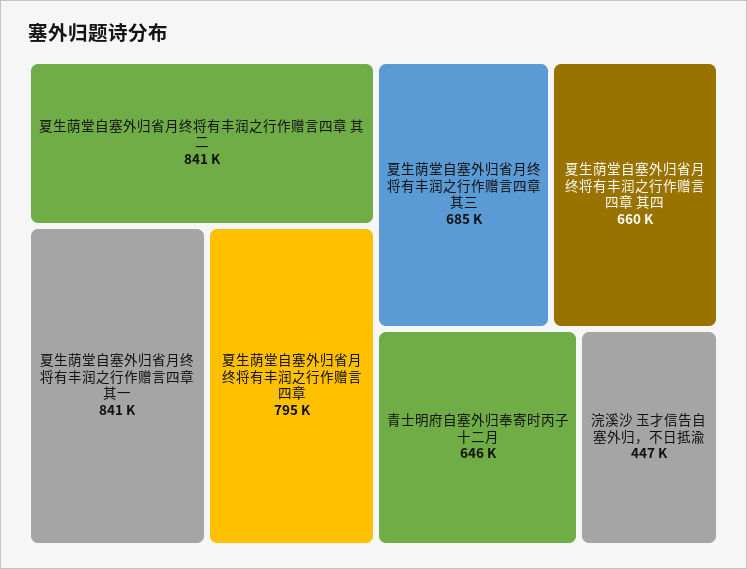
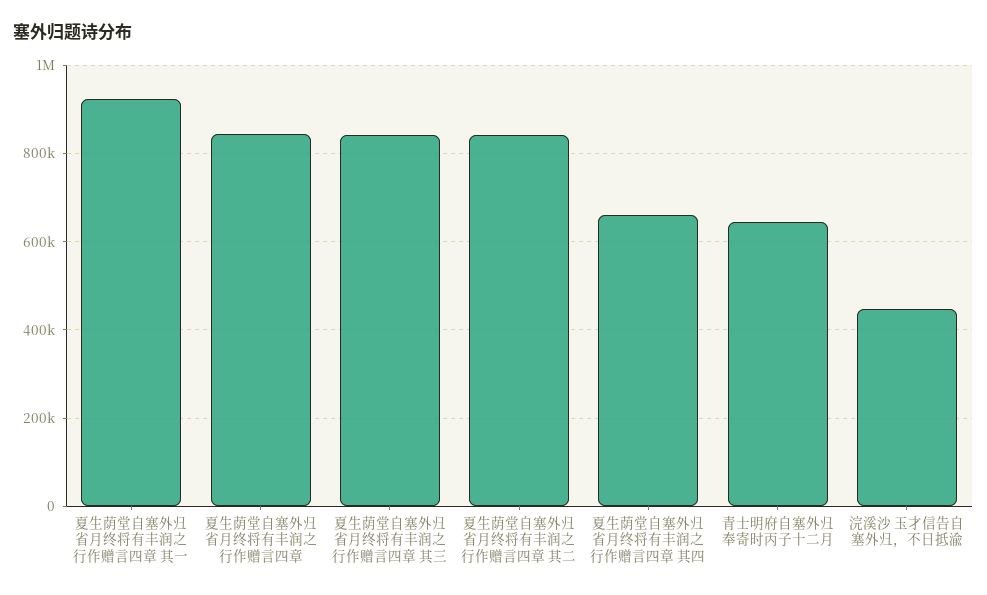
夏生荫堂自塞外归省月终将有丰润之行作赠言四章 其一: 841000 -> 920000
夏生荫堂自塞外归省月终将有丰润之行作赠言四章: 795000 -> 840000
夏生荫堂自塞外归省月终将有丰润之行作赠言四章 其三: 685000 -> 840000

